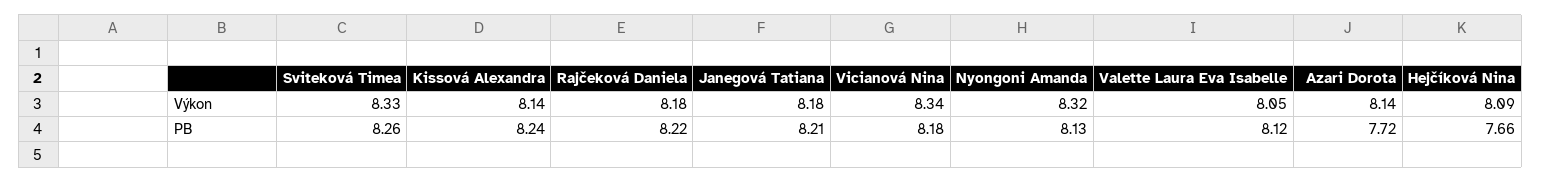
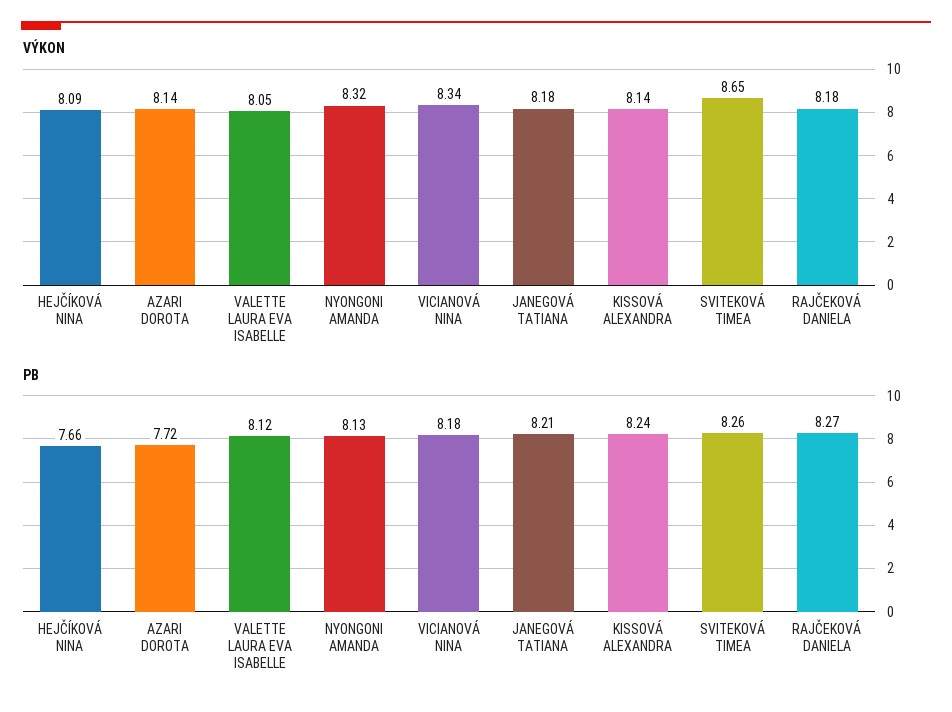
Výkon, Sviteková Timea: 8.33 -> 8.65
PB, Rajčeková Daniela: 8.22 -> 8.27

